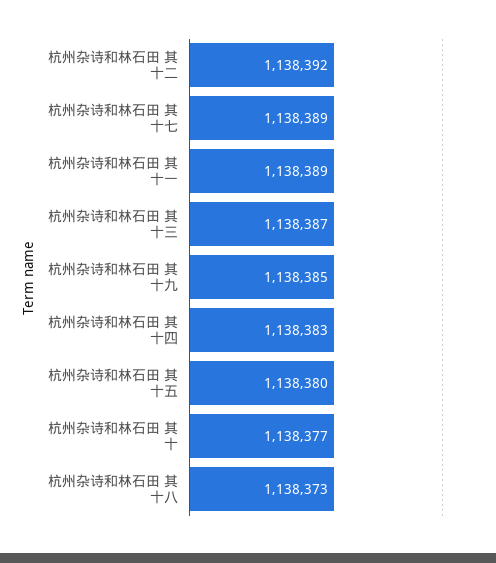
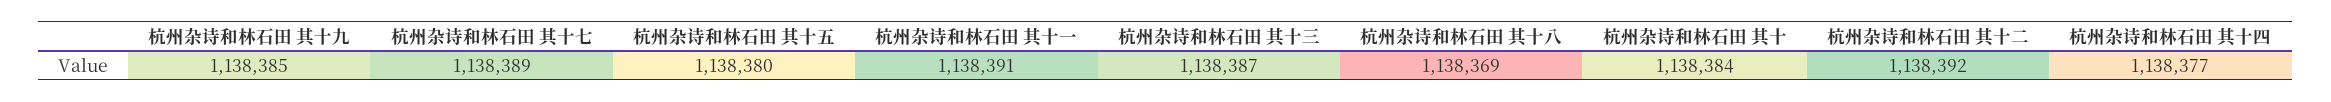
杭州杂诗和林石田 其十一: 1138389 -> 1138391
杭州杂诗和林石田 其十四: 1138383 -> 1138377
杭州杂诗和林石田 其十: 1138377 -> 1138384
杭州杂诗和林石田 其十八: 1138373 -> 1138369

